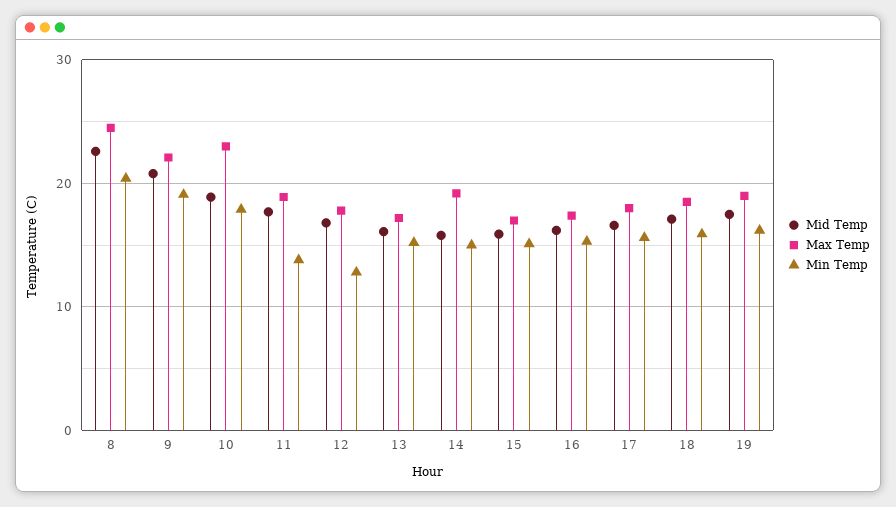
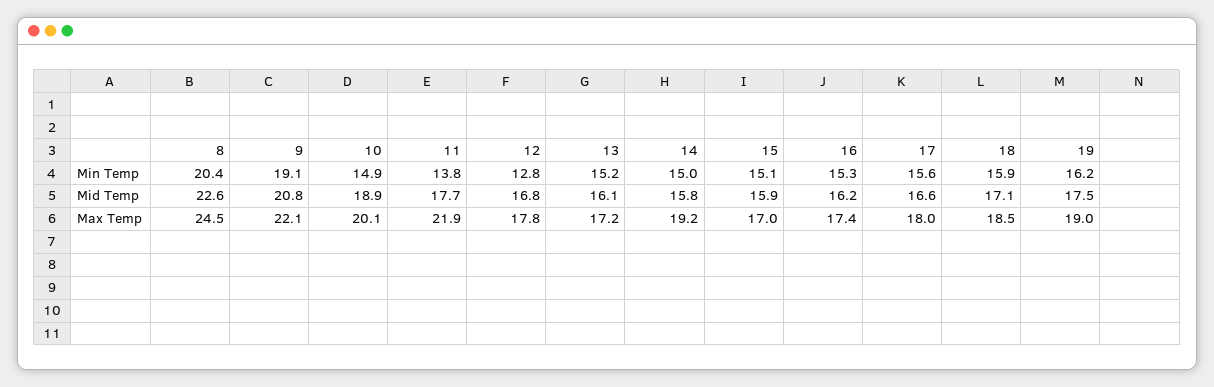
Max Temp, 10: 23 -> 20.1
Min Temp, 10: 18 -> 14.9
Max Temp, 11: 19 -> 21.9

